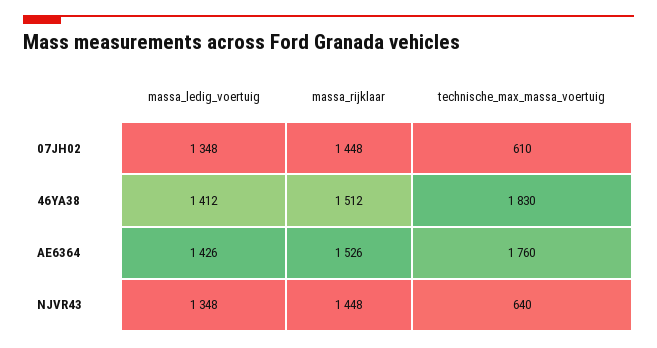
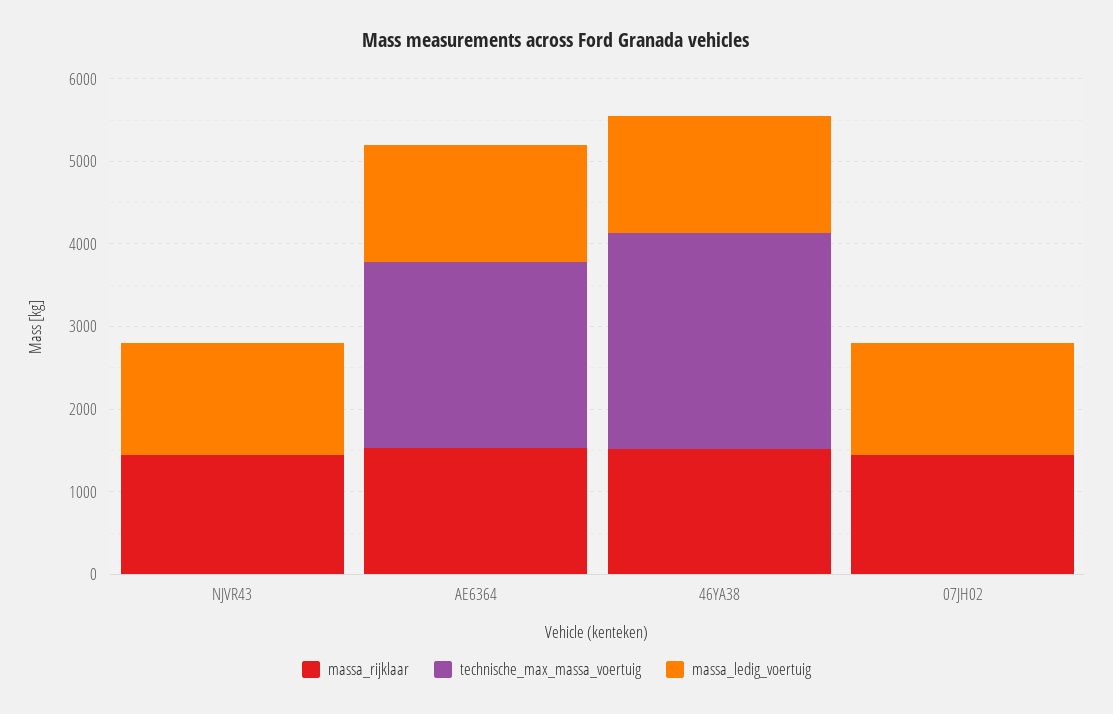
technische_max_massa_voertuig, 07JH02: 610 -> 0
technische_max_massa_voertuig, 46YA38: 1830 -> 2600
technische_max_massa_voertuig, AE6364: 1760 -> 2200
technische_max_massa_voertuig, NJVR43: 640 -> 0

